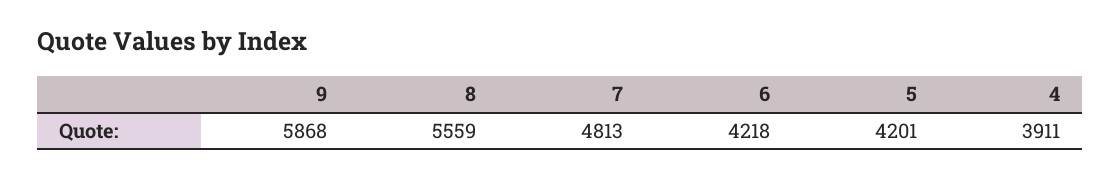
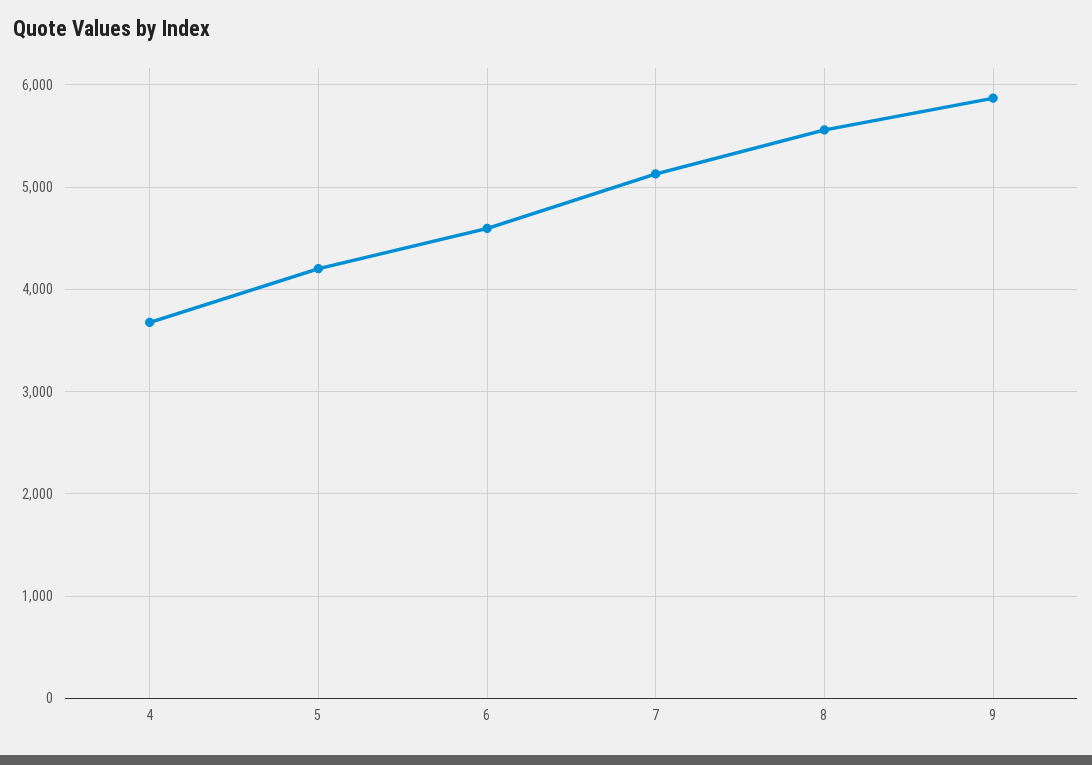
7: 4813 -> 5100
6: 4218 -> 4600
4: 3911 -> 3700

